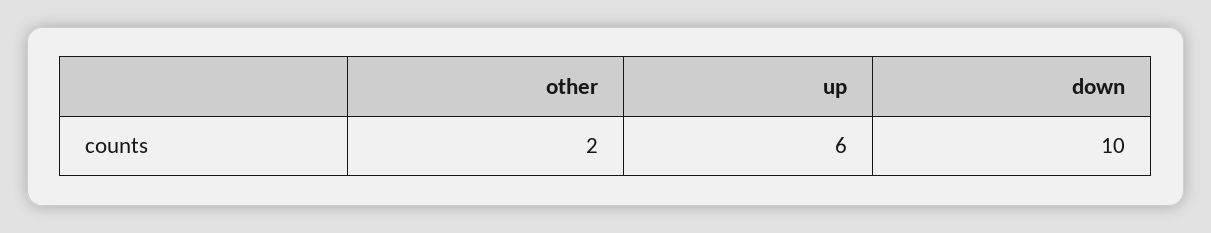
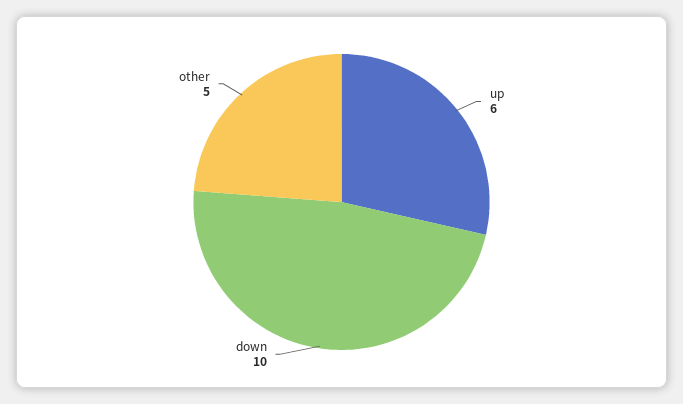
other: 2 -> 5

